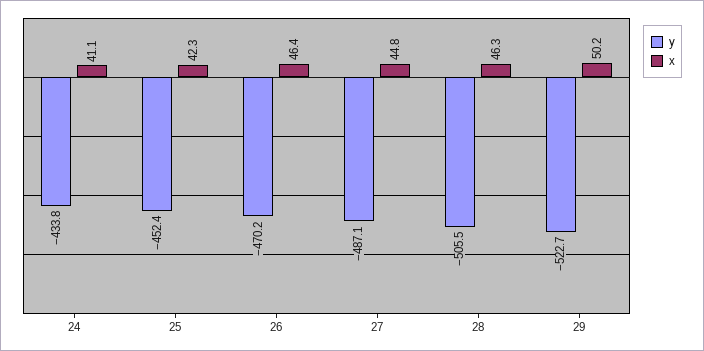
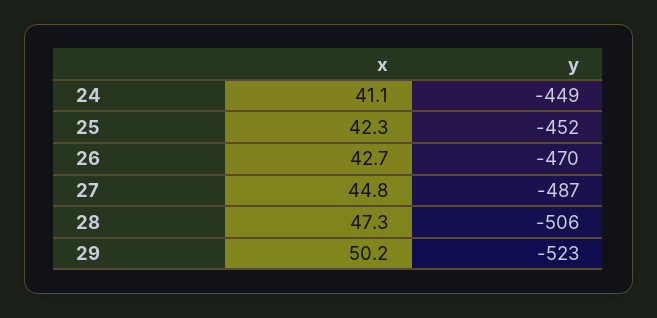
y, 24: -433.8 -> -449
x, 26: 46.4 -> 42.7
x, 28: 46.3 -> 47.3

